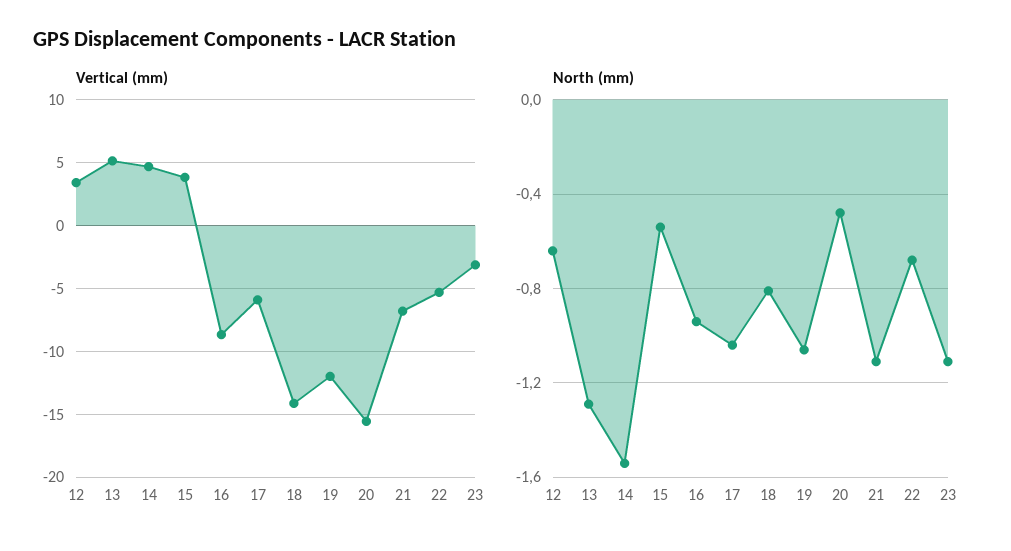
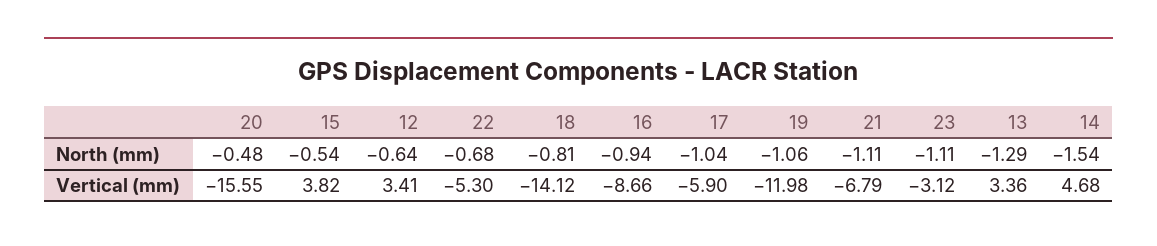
Vertical (mm), 13: 5 -> 3.36

